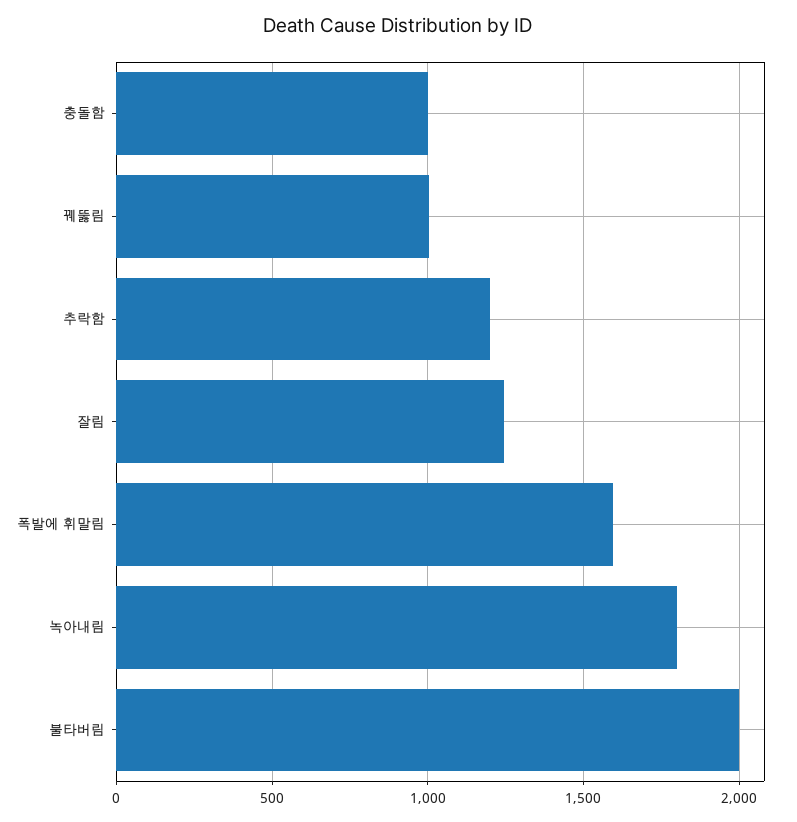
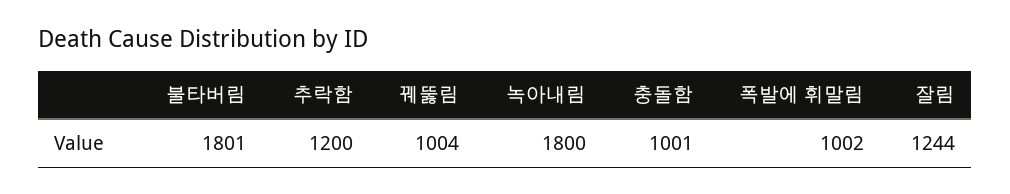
폭발에 휘말림: 1600 -> 1002
불타버림: 2000 -> 1801

